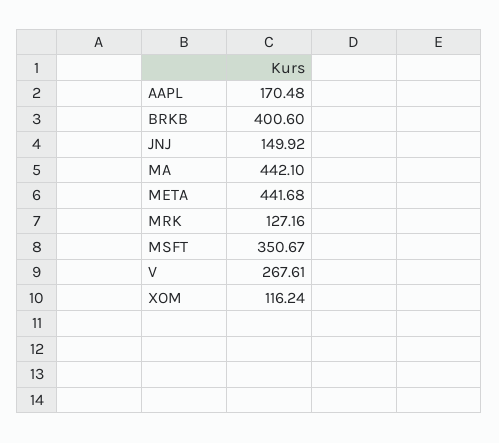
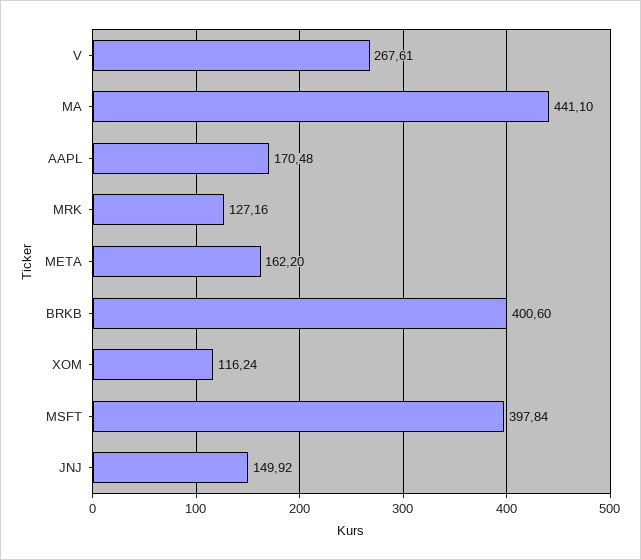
MA: 442.1 -> 441.1
META: 441.68 -> 162.2
MSFT: 350.67 -> 397.84

